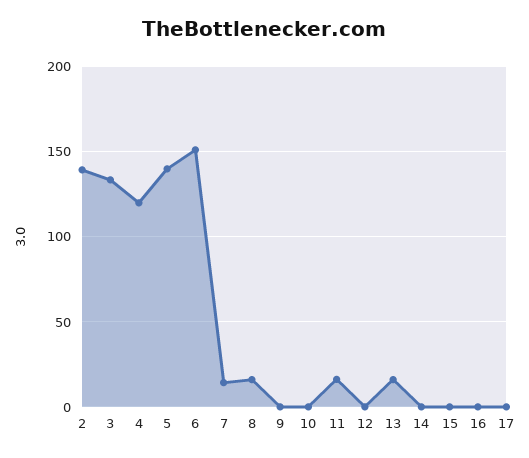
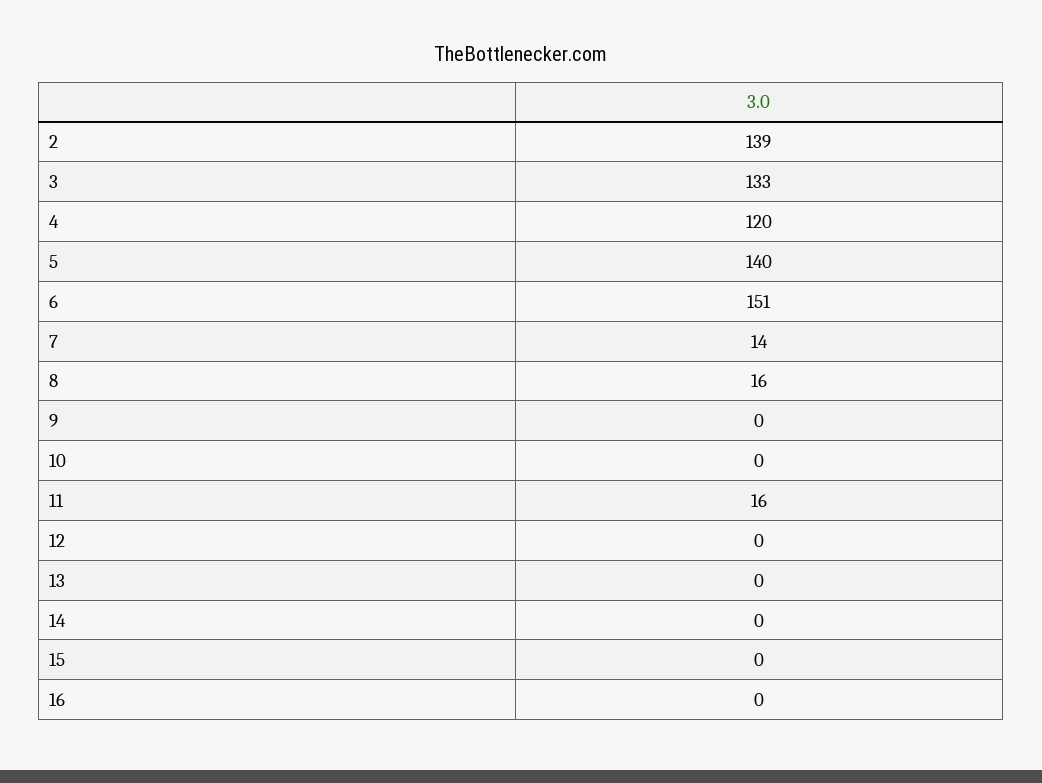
13: 15 -> 0
17: 0 -> none

